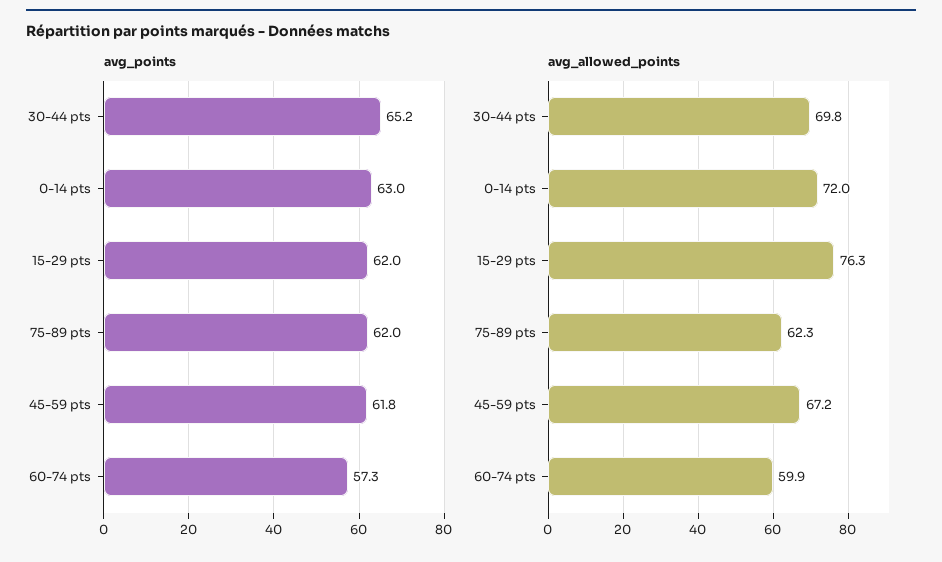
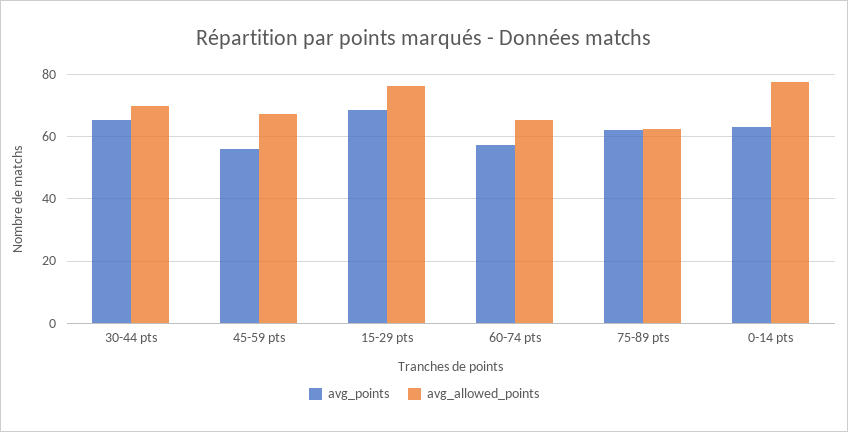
avg_points, 15-29 pts: 62 -> 68
avg_points, 45-59 pts: 61.8 -> 56
avg_allowed_points, 0-14 pts: 72 -> 78
avg_allowed_points, 60-74 pts: 59.9 -> 66

